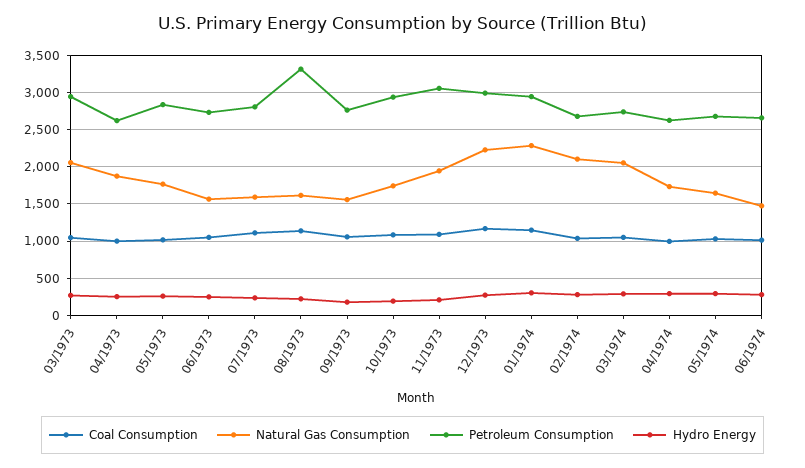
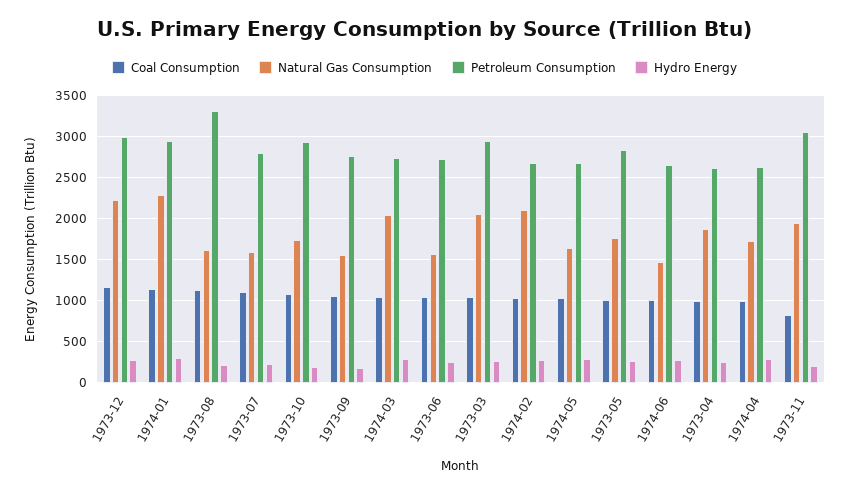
Coal Consumption, 11/1973: 1100 -> 800

